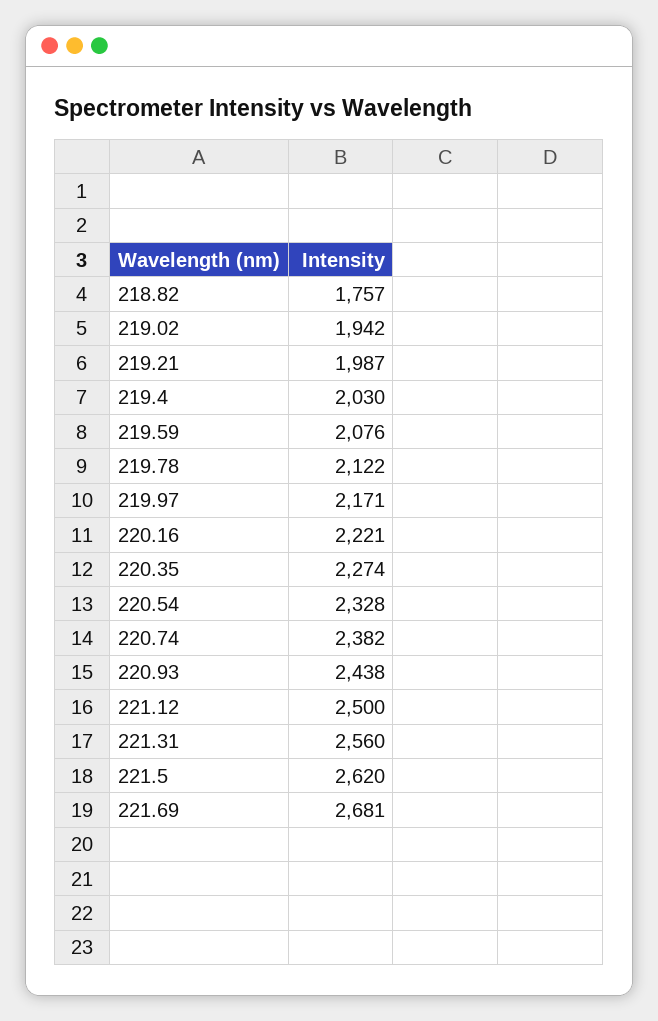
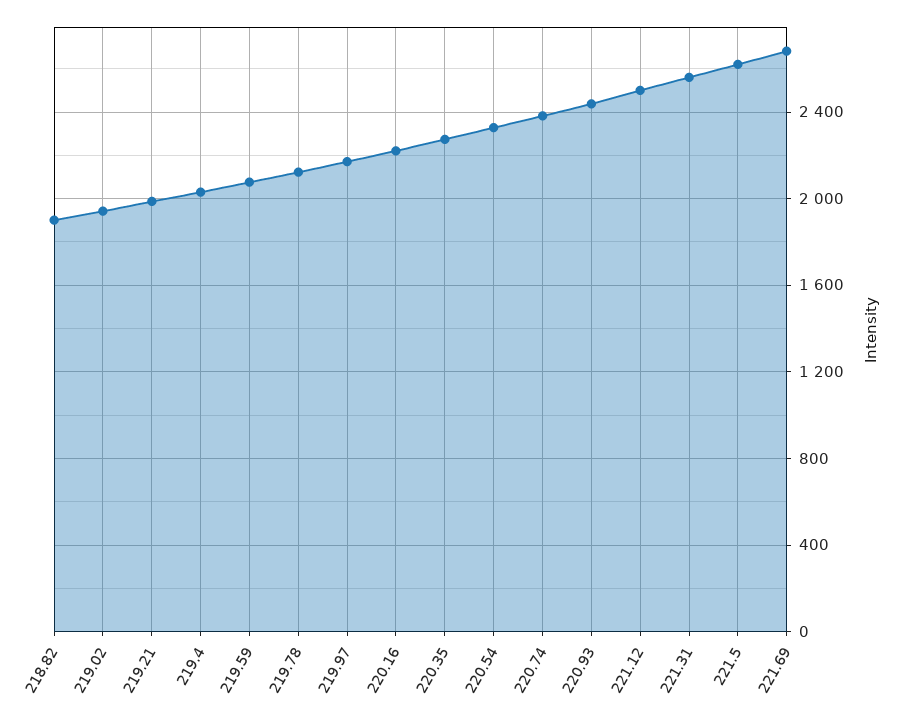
218.82: 1757 -> 1900

